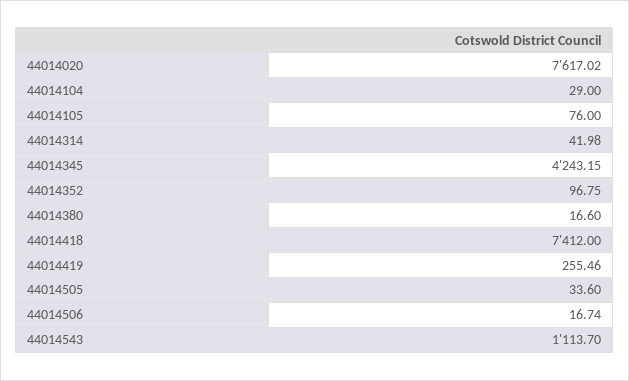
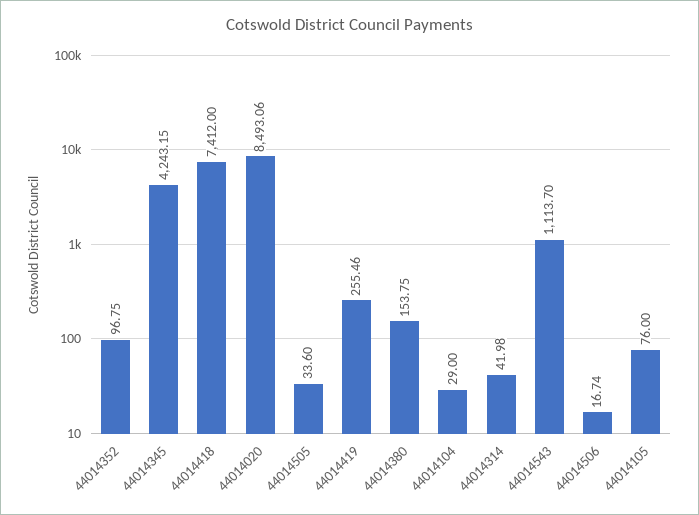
44014020: 7617.02 -> 8493.06
44014380: 16.6 -> 153.75

